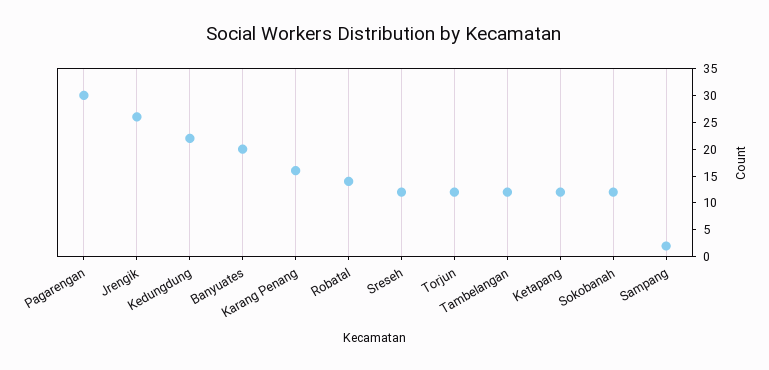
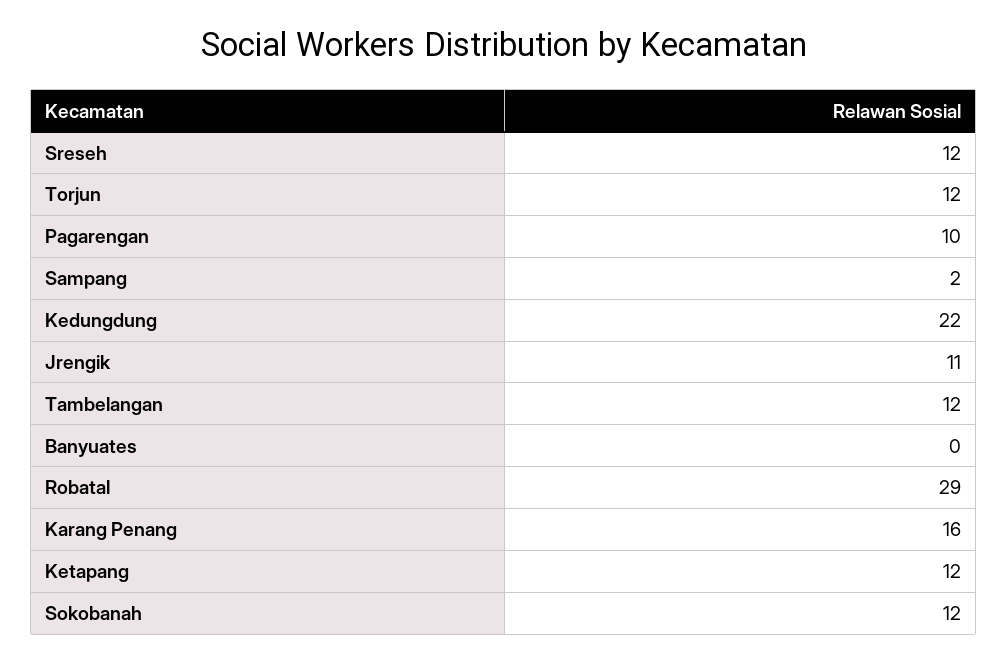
Pagarengan: 30 -> 10
Jrengik: 25 -> 11
Banyuates: 20 -> 0
Robatal: 15 -> 29

